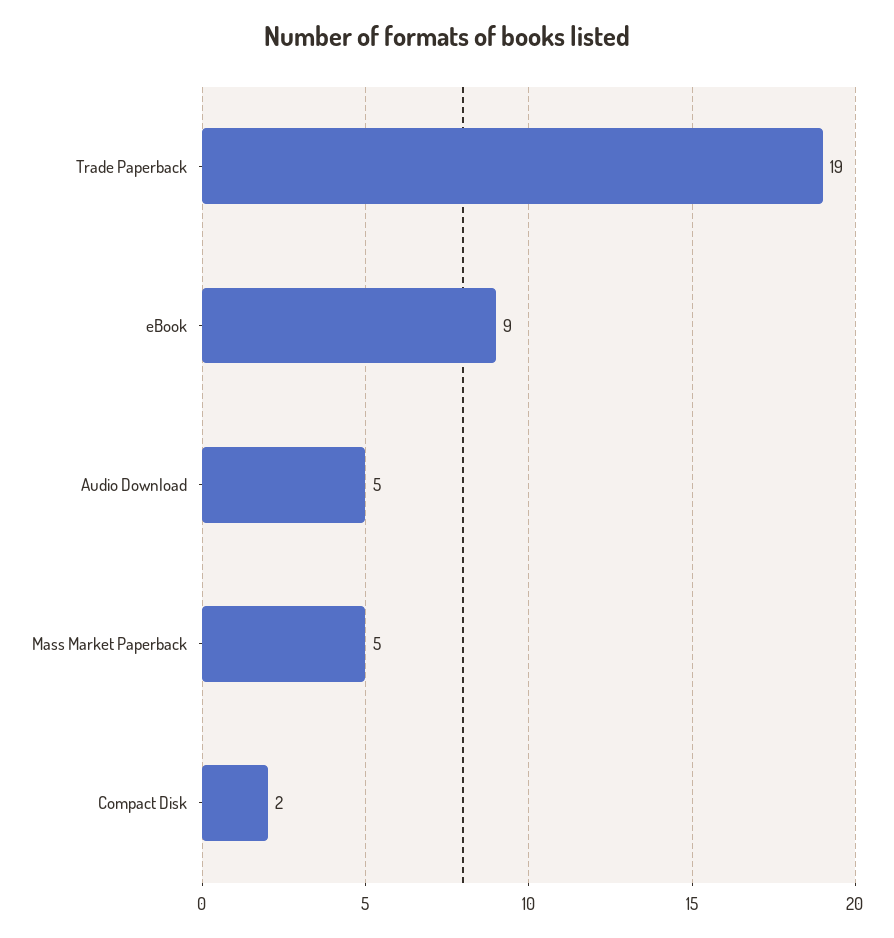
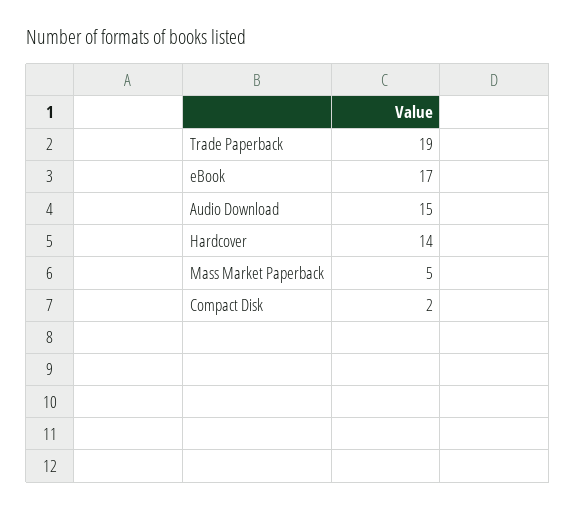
eBook: 9 -> 17
Audio Download: 5 -> 15
Hardcover: none -> 14

